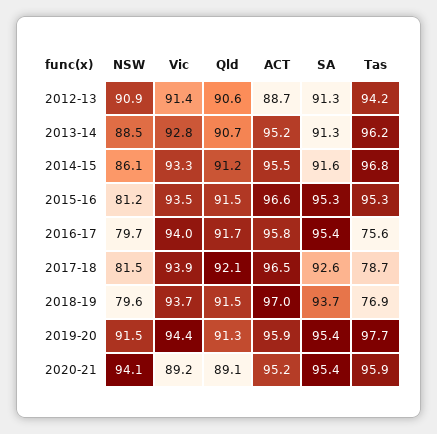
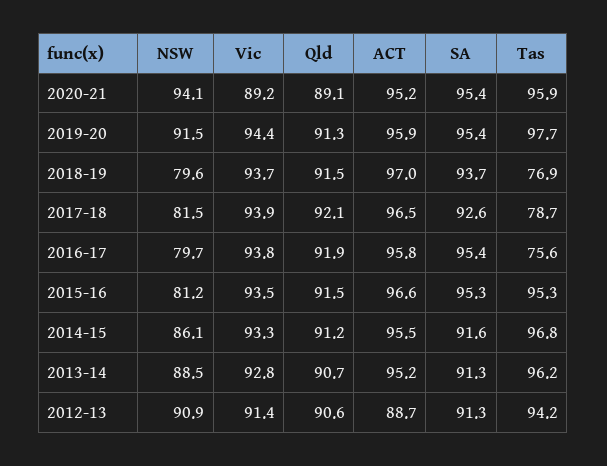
Vic, 2016-17: 94 -> 93.8
Qld, 2016-17: 91.7 -> 91.9

